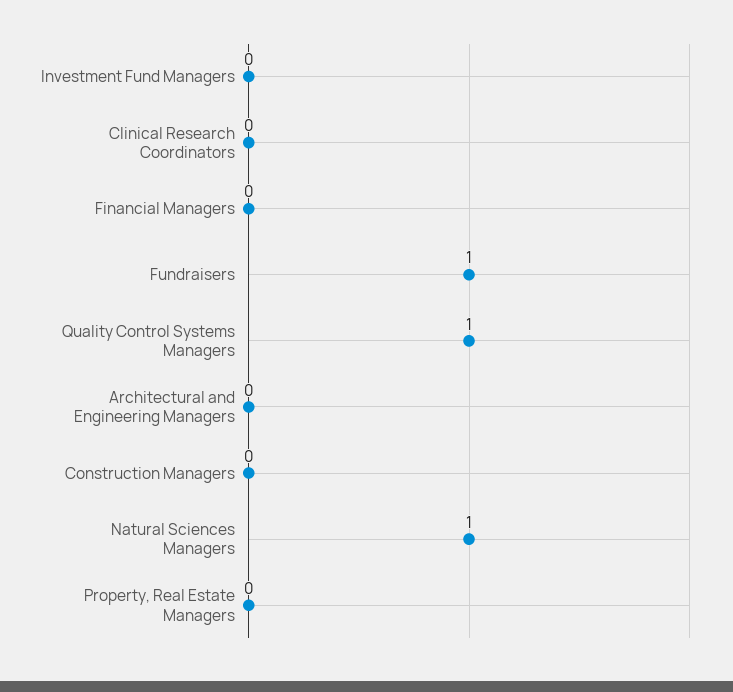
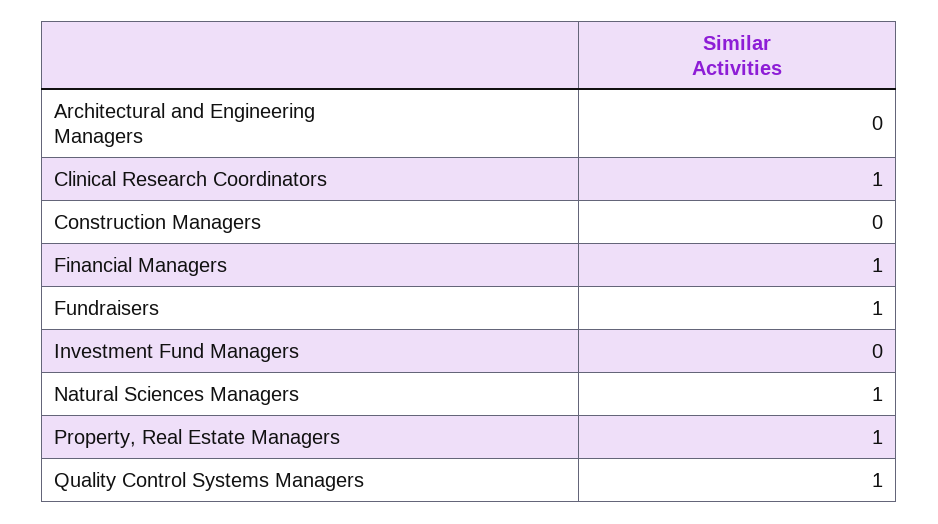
Clinical Research Coordinators: 0 -> 1
Financial Managers: 0 -> 1
Property, Real Estate Managers: 0 -> 1

